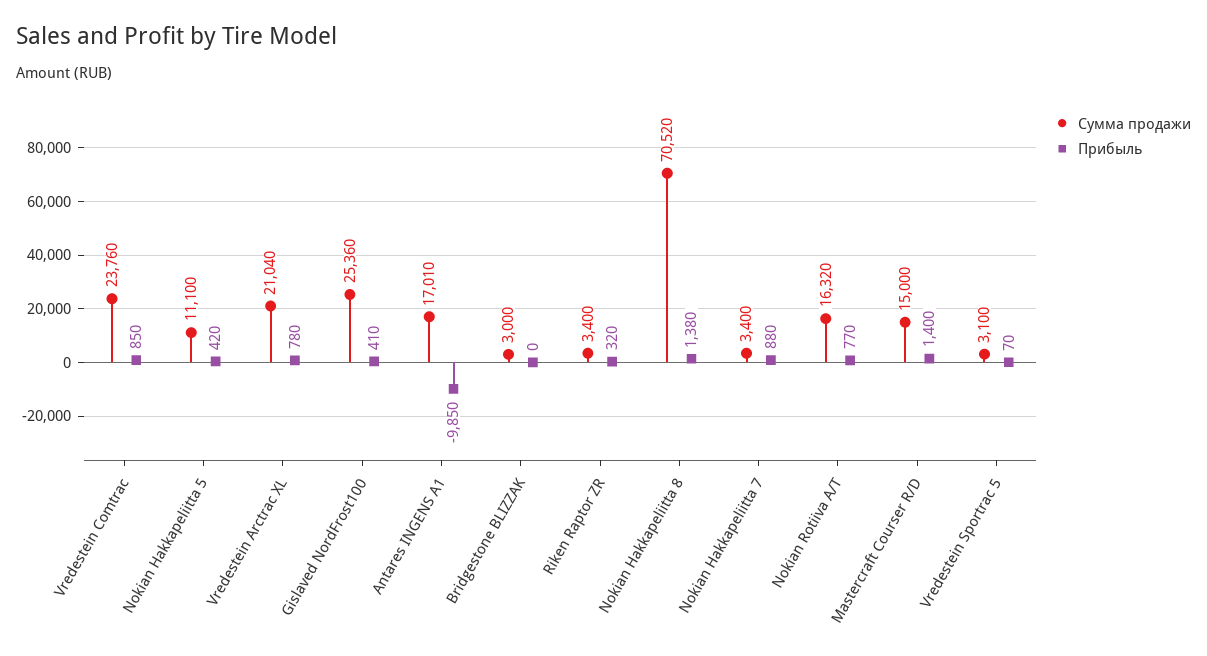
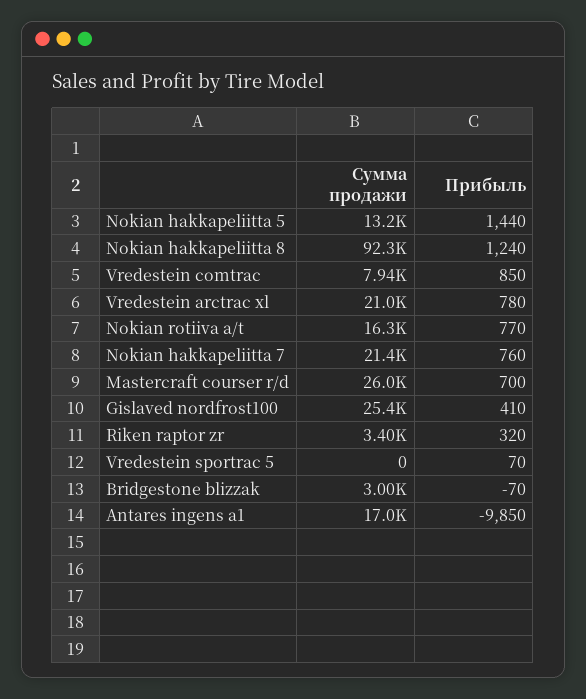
Сумма продажи, Vredestein Comtrac: 23760 -> 7940
Сумма продажи, Nokian Hakkapeliitta 5: 11100 -> 13200
Прибыль, Nokian Hakkapeliitta 5: 420 -> 1440
Прибыль, Bridgestone BLIZZAK: 0 -> -70
Сумма продажи, Nokian Hakkapeliitta 8: 70520 -> 92300
Прибыль, Nokian Hakkapeliitta 8: 1380 -> 1240
Сумма продажи, Nokian Hakkapeliitta 7: 3400 -> 21400
Прибыль, Nokian Hakkapeliitta 7: 880 -> 760
Сумма продажи, Mastercraft Courser R/D: 15000 -> 26000
Прибыль, Mastercraft Courser R/D: 1400 -> 700
Сумма продажи, Vredestein Sportrac 5: 3100 -> 0

